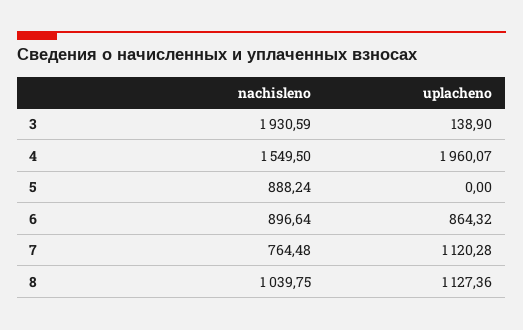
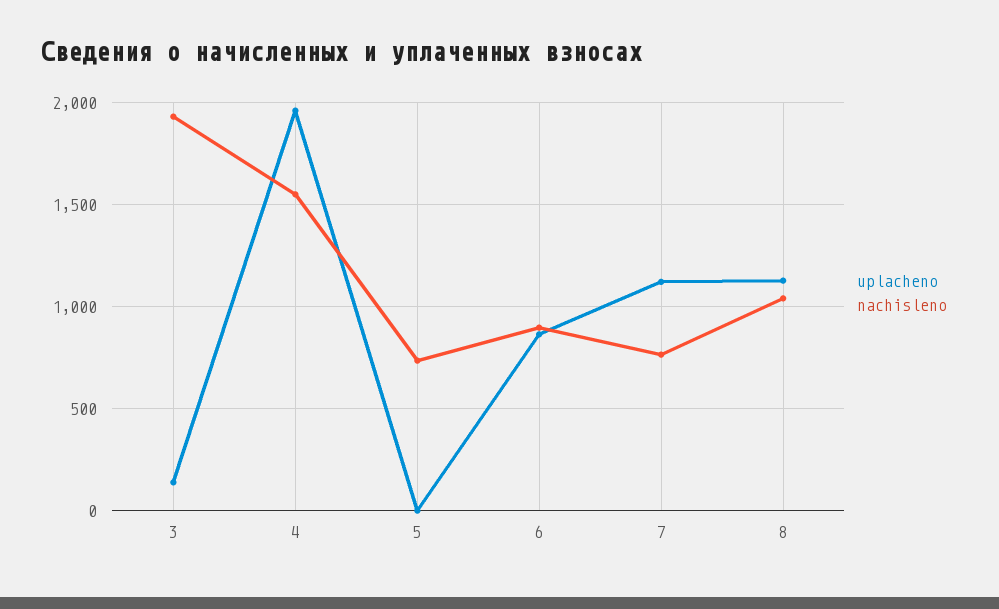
nachisleno, 5: 888.24 -> 750

